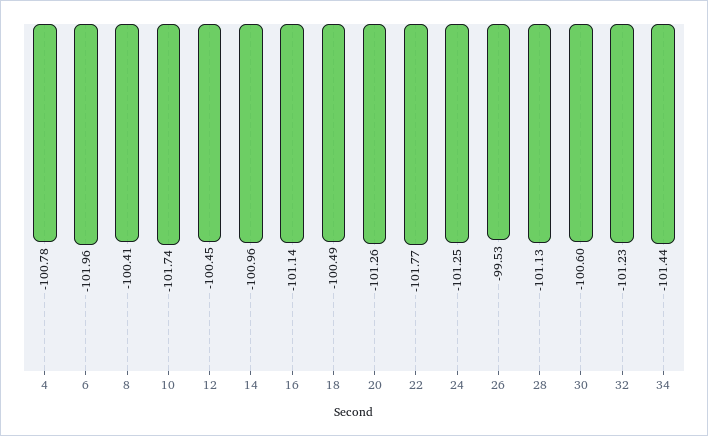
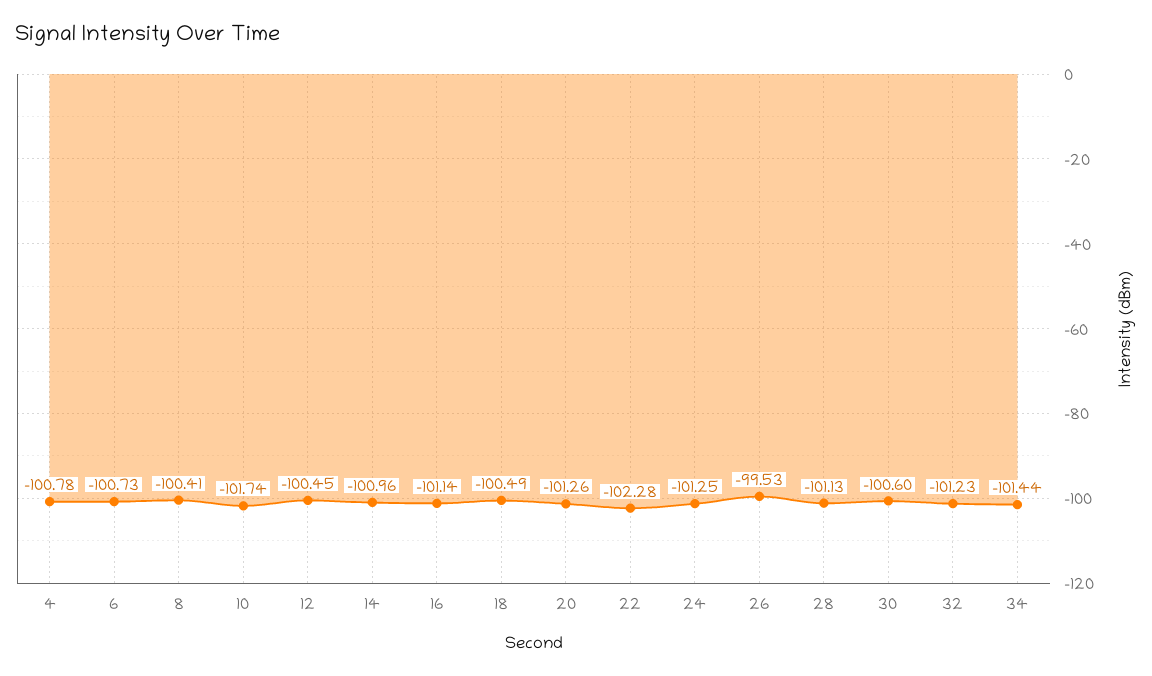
6: -101.96 -> -100.73
22: -101.77 -> -102.28

